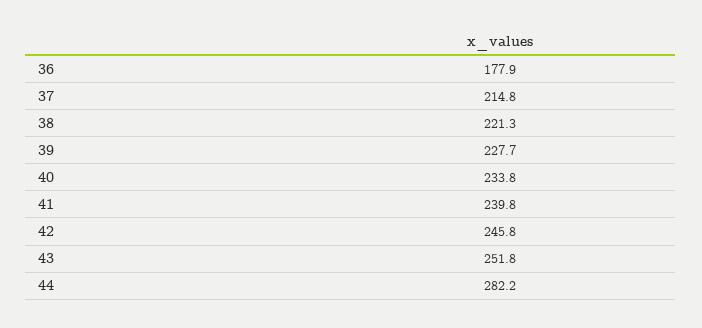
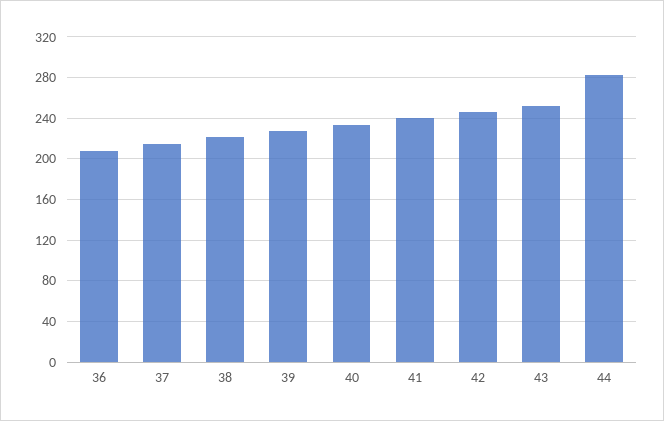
36: 177.9 -> 210

